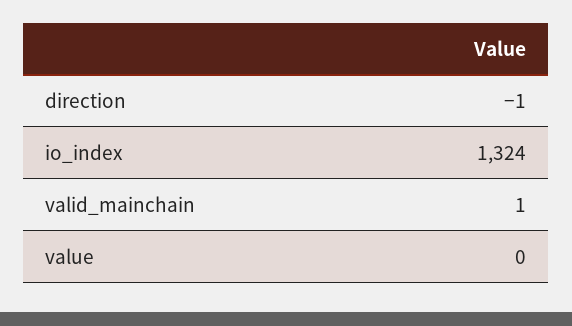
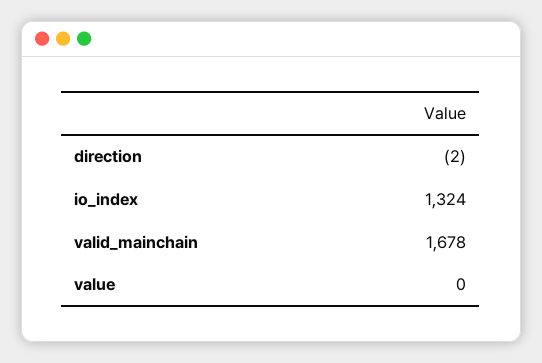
direction: -1 -> -2
valid_mainchain: 1 -> 1678

